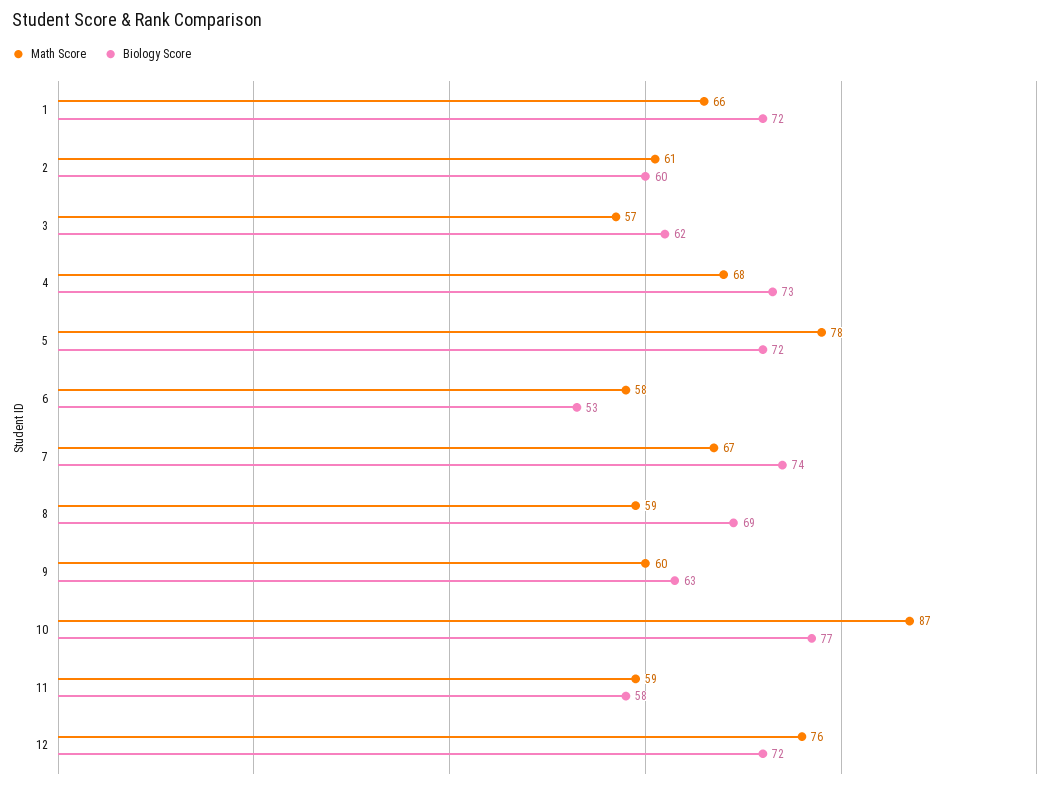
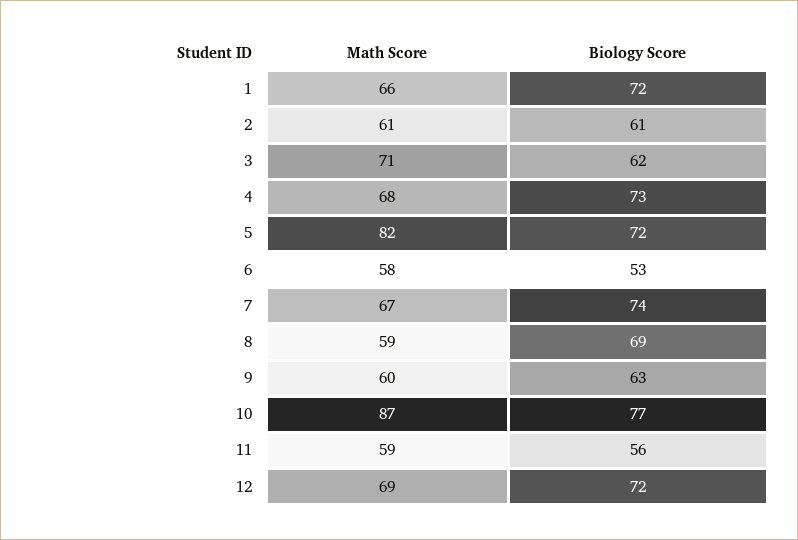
Biology Score, 2: 60 -> 61
Math Score, 3: 57 -> 71
Math Score, 5: 78 -> 82
Biology Score, 11: 58 -> 56
Math Score, 12: 76 -> 69

